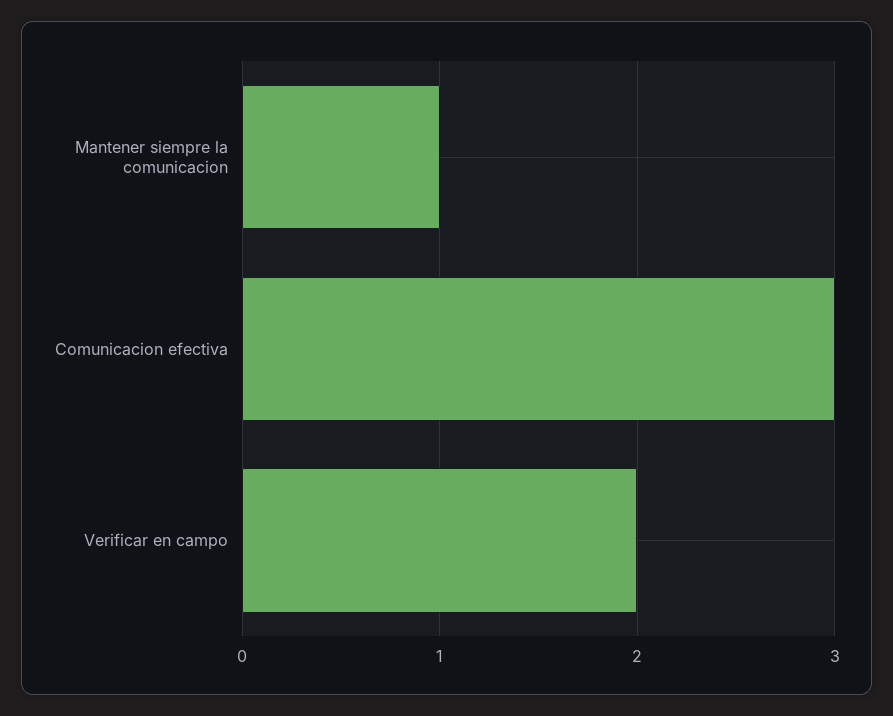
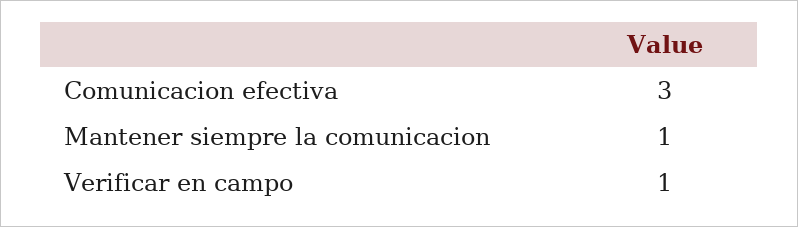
Verificar en campo: 2 -> 1

